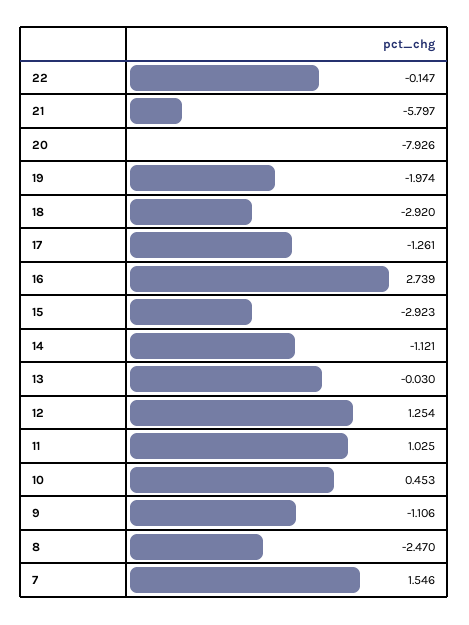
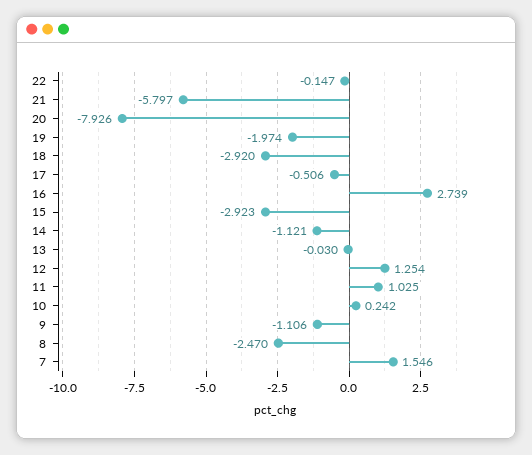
17: -1.261 -> -0.506
10: 0.453 -> 0.242

